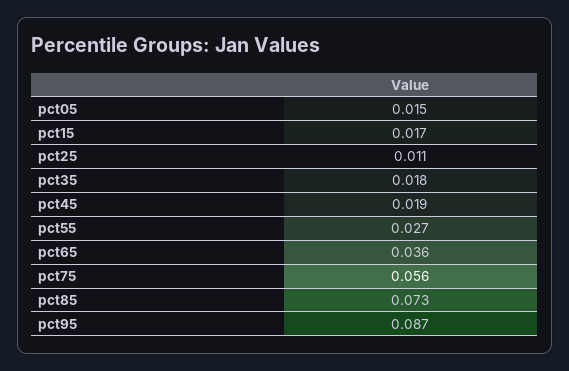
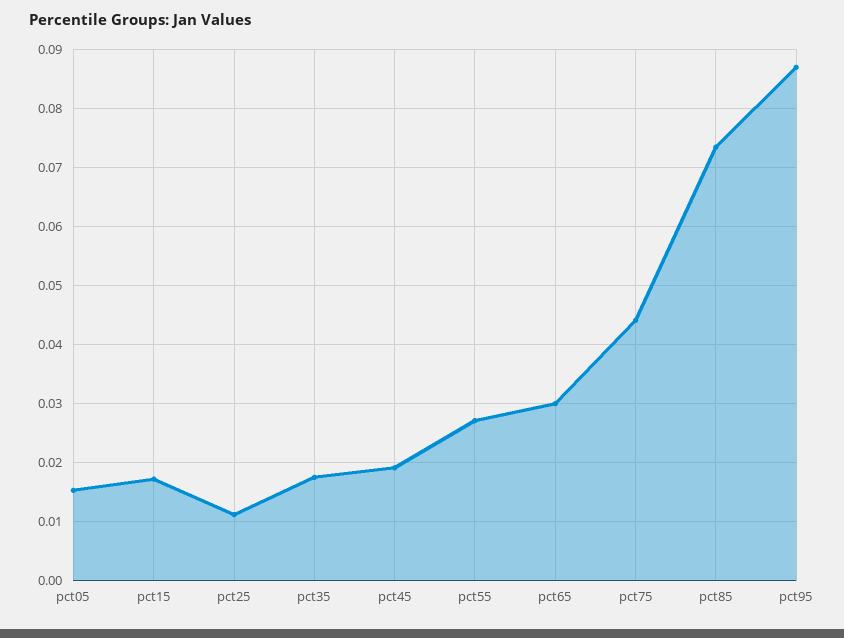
pct65: 0.036 -> 0.03
pct75: 0.056 -> 0.044

